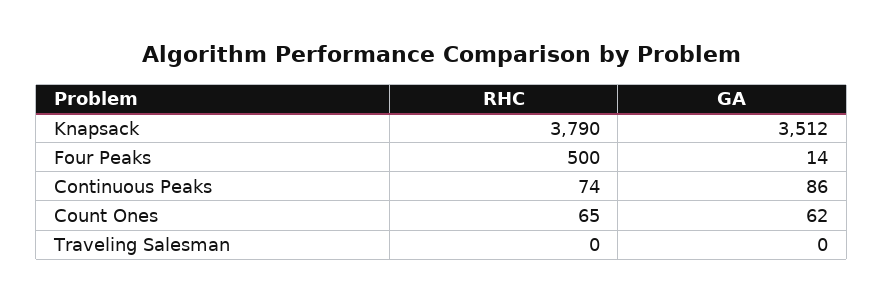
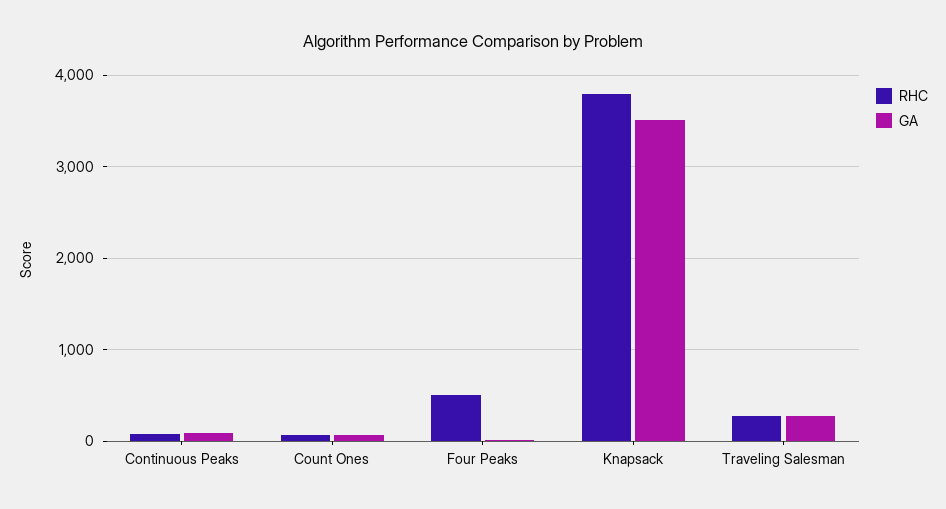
RHC, Traveling Salesman: 0 -> 300
GA, Traveling Salesman: 0 -> 300

